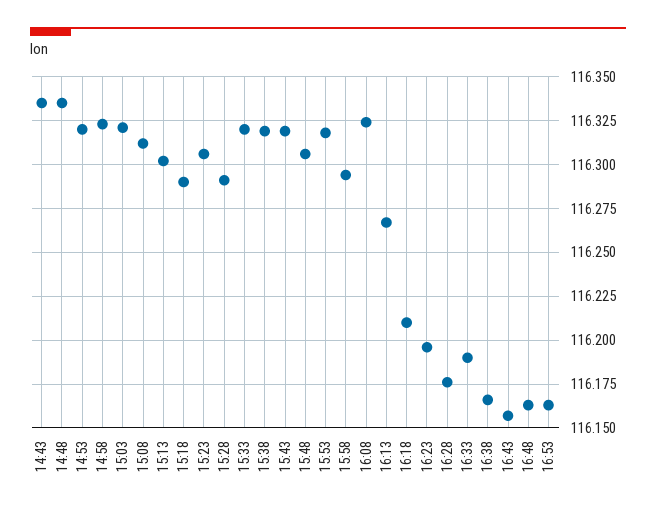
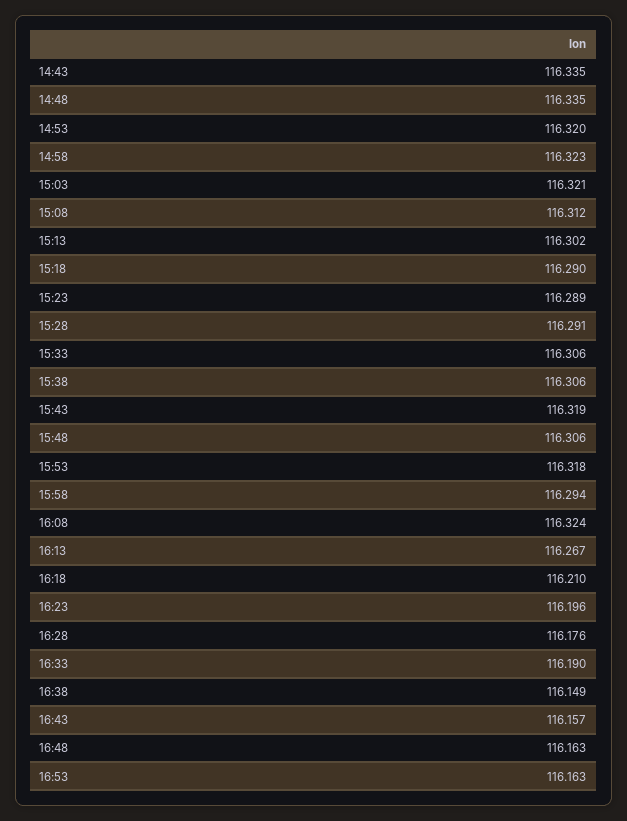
15:23: 116.305 -> 116.289
15:33: 116.32 -> 116.306
15:38: 116.32 -> 116.306
16:38: 116.165 -> 116.149

